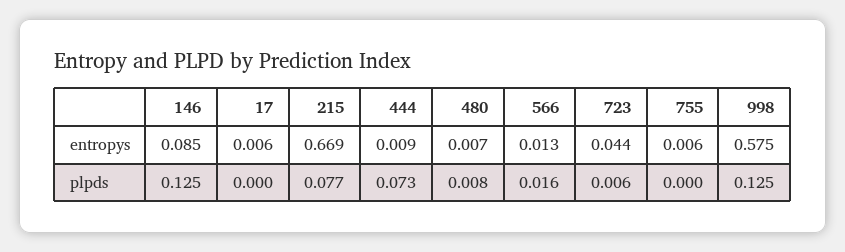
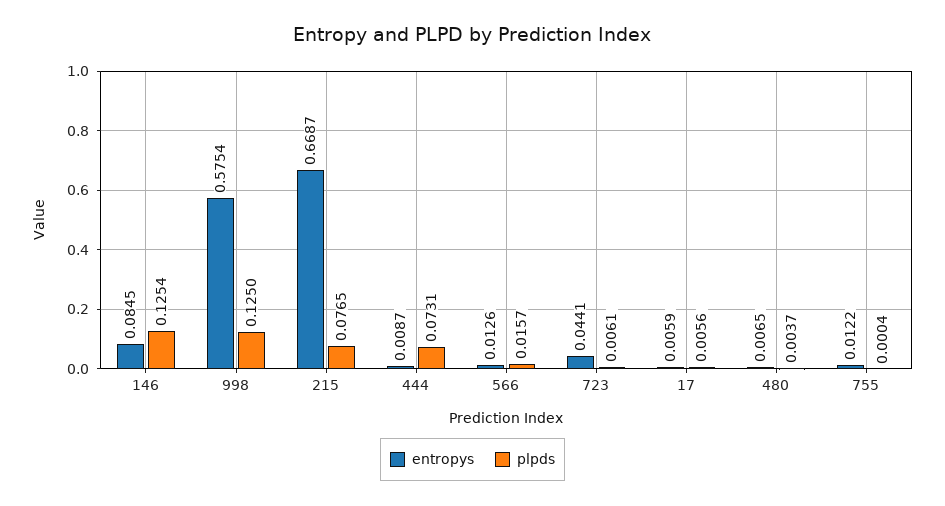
entropys, 755: 0.006 -> 0.0122
plpds, 17: 0 -> 0.0056
plpds, 480: 0.008 -> 0.0037

